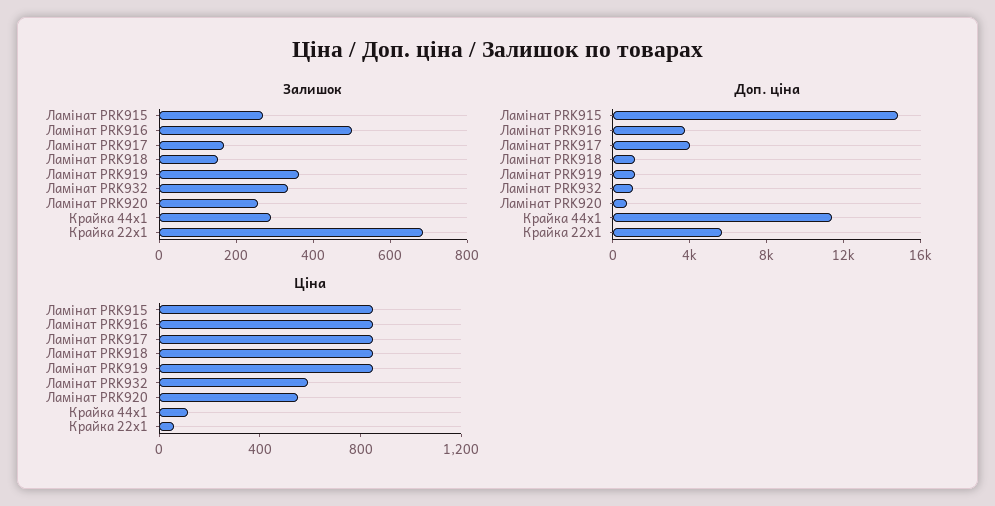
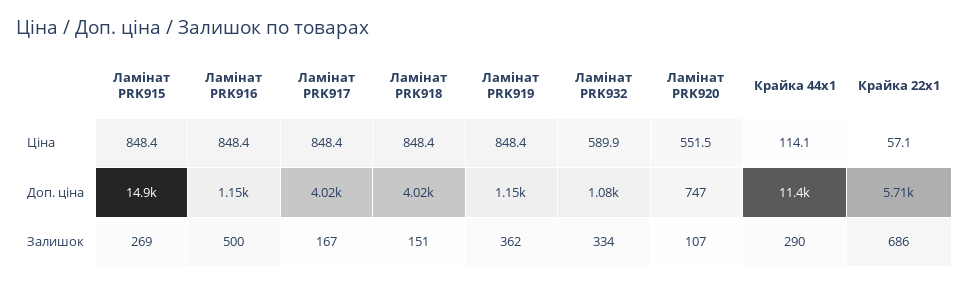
Залишок, Ламінат PRK920: 250 -> 107
Доп. ціна, Ламінат PRK916: 4000 -> 1150
Доп. ціна, Ламінат PRK918: 1000 -> 4020

